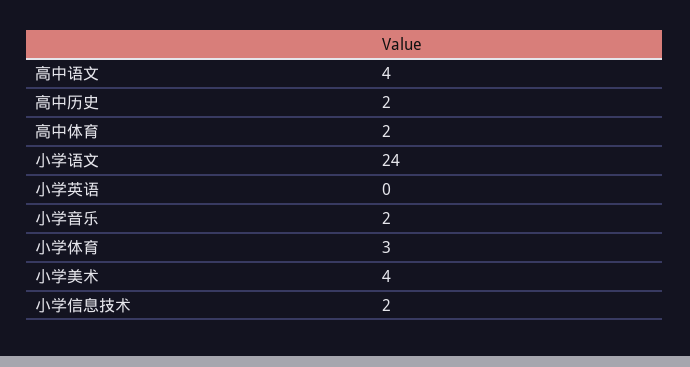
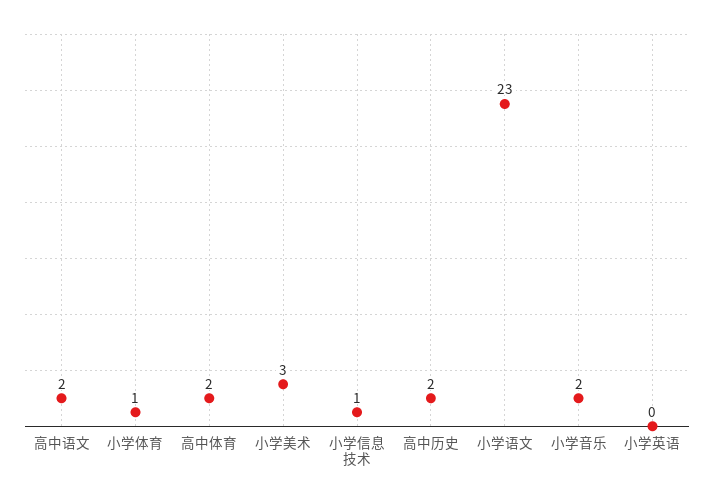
高中语文: 4 -> 2
小学语文: 24 -> 23
小学体育: 3 -> 1
小学美术: 4 -> 3
小学信息技术: 2 -> 1

